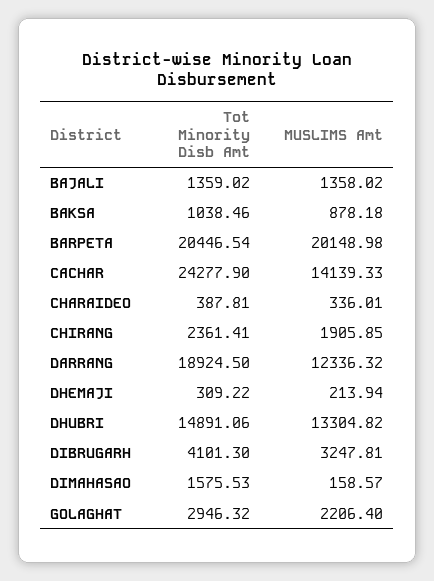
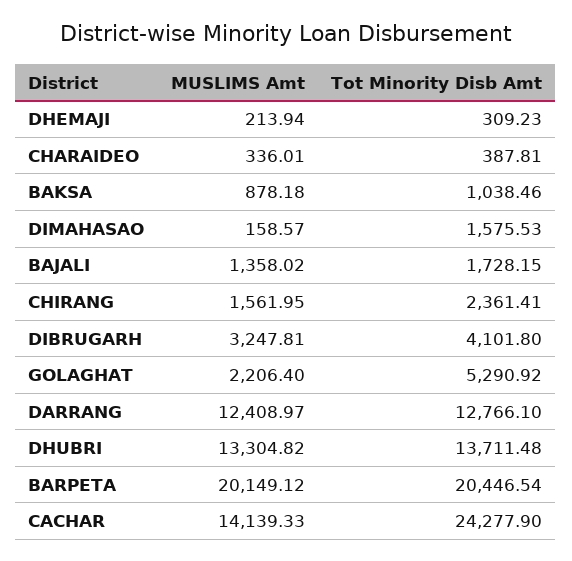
Tot Minority Disb Amt, BAJALI: 1359.02 -> 1728.15
MUSLIMS Amt, BARPETA: 20148.98 -> 20149.12
MUSLIMS Amt, CHIRANG: 1905.85 -> 1561.95
Tot Minority Disb Amt, DARRANG: 18924.5 -> 12766.1
MUSLIMS Amt, DARRANG: 12336.32 -> 12408.97
Tot Minority Disb Amt, DHEMAJI: 309.22 -> 309.23
Tot Minority Disb Amt, DHUBRI: 14891.06 -> 13711.48
Tot Minority Disb Amt, DIBRUGARH: 4101.3 -> 4101.8
Tot Minority Disb Amt, GOLAGHAT: 2946.32 -> 5290.92

